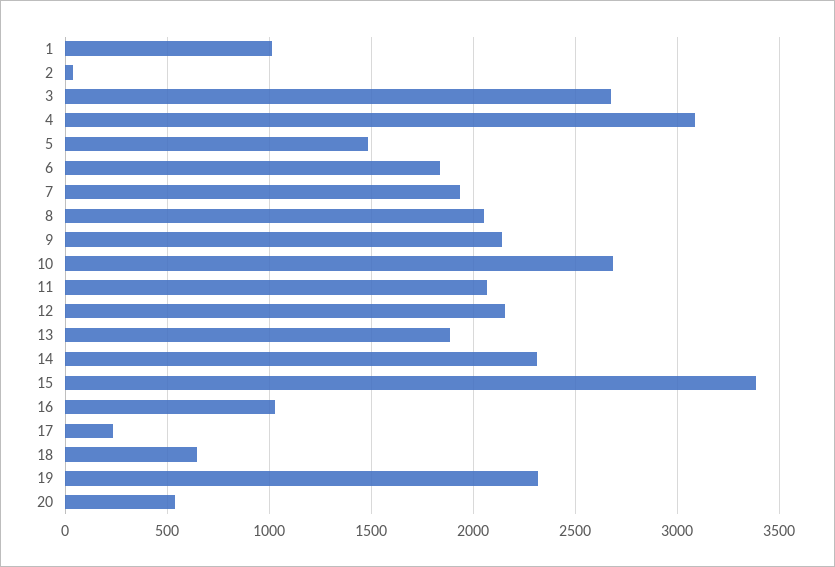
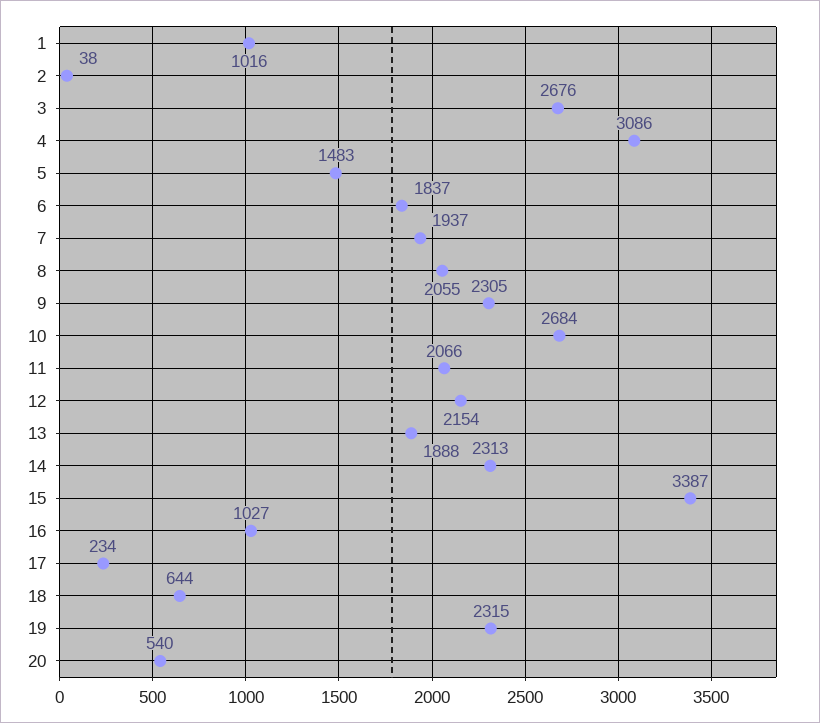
9: 2150 -> 2305

